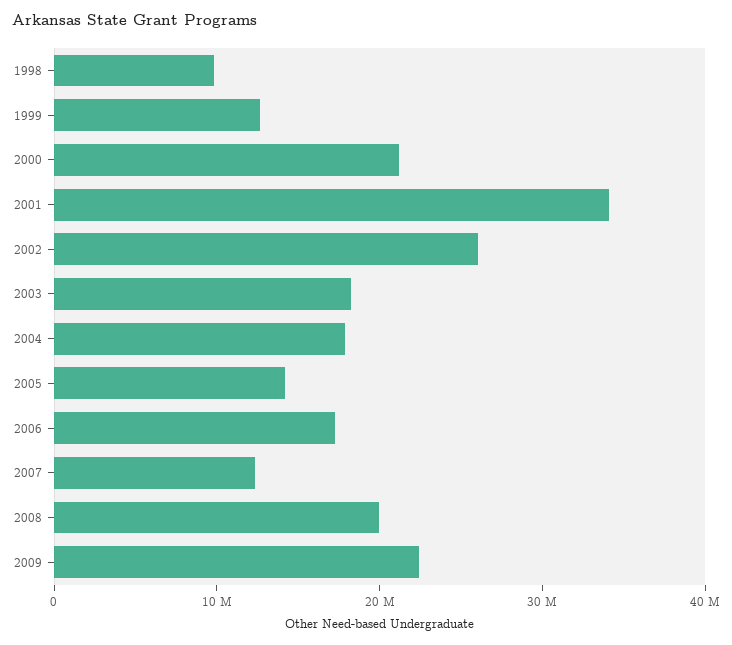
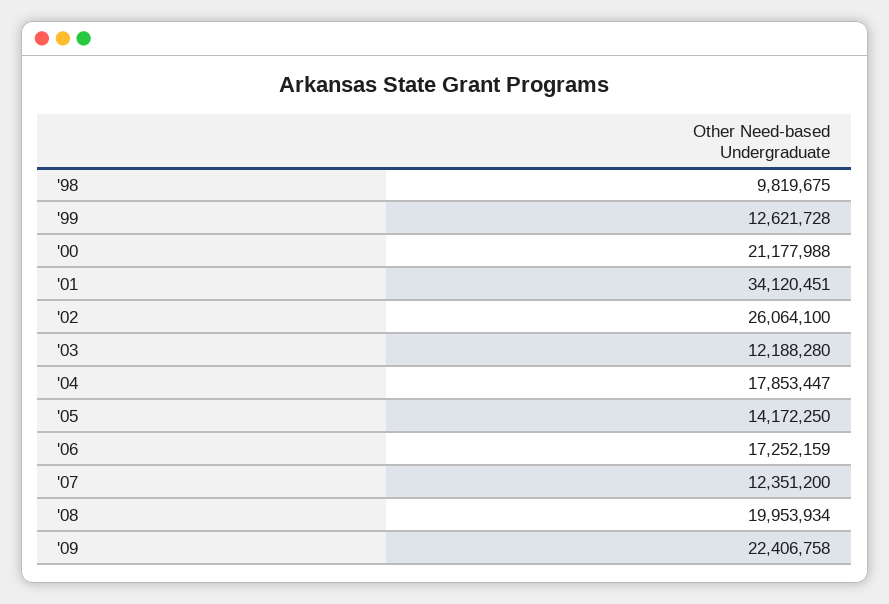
2003: 18000000 -> 12188280

